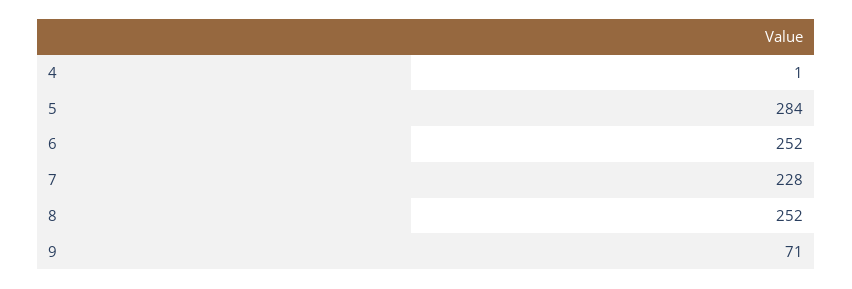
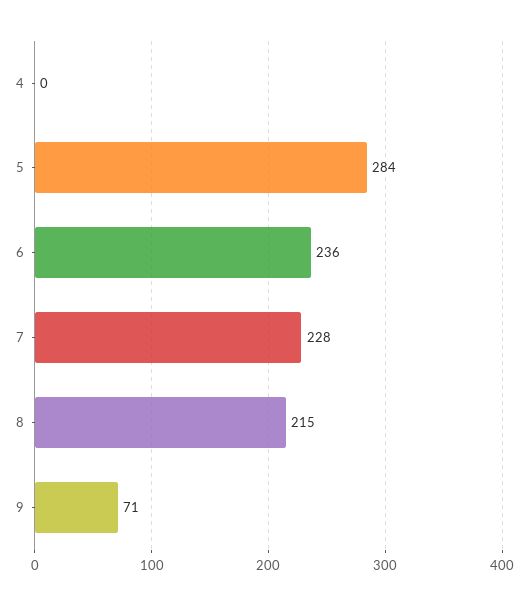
4: 1 -> 0
6: 252 -> 236
8: 252 -> 215

